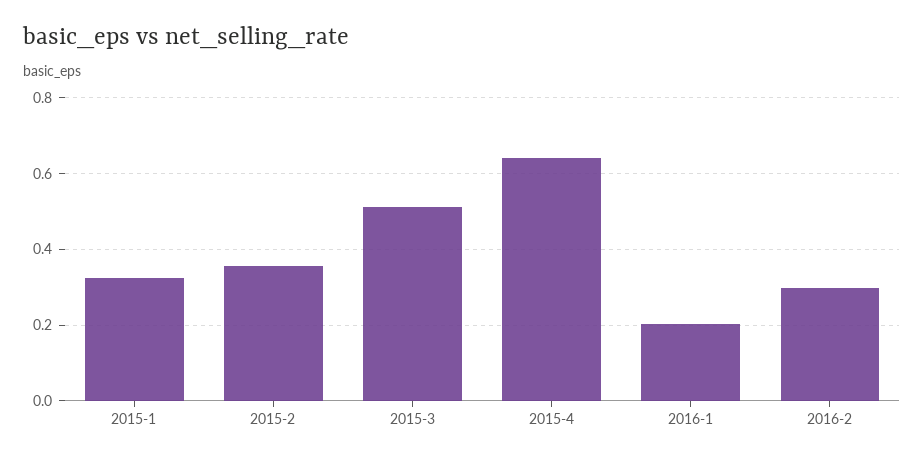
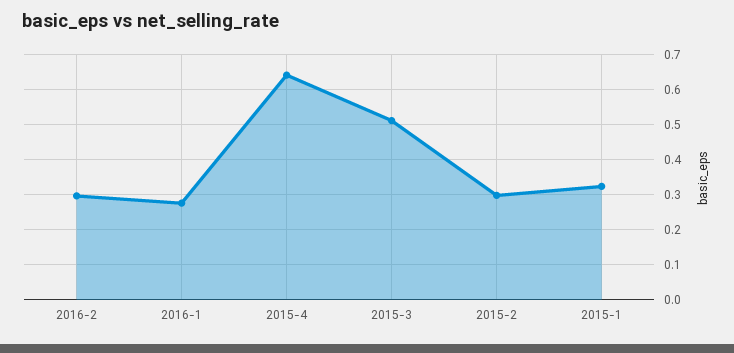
2015-2: 0.36 -> 0.3
2016-1: 0.2 -> 0.28

